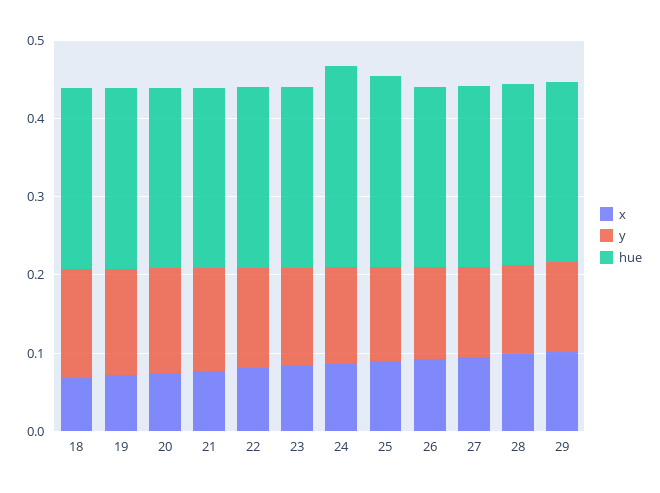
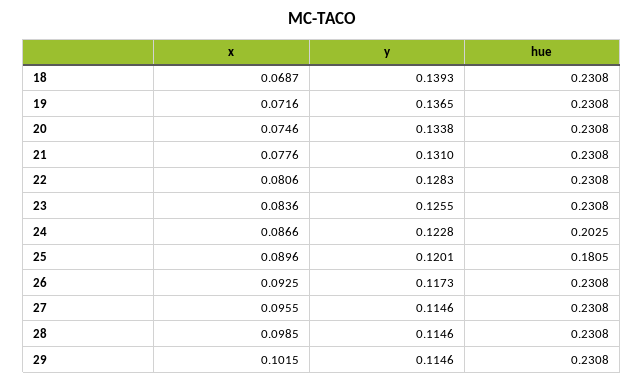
hue, 24: 0.26 -> 0.2025
hue, 25: 0.24 -> 0.1805

